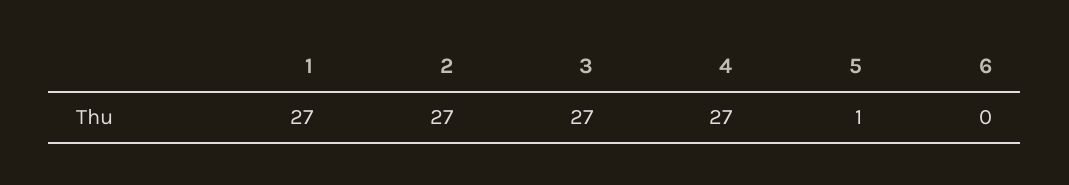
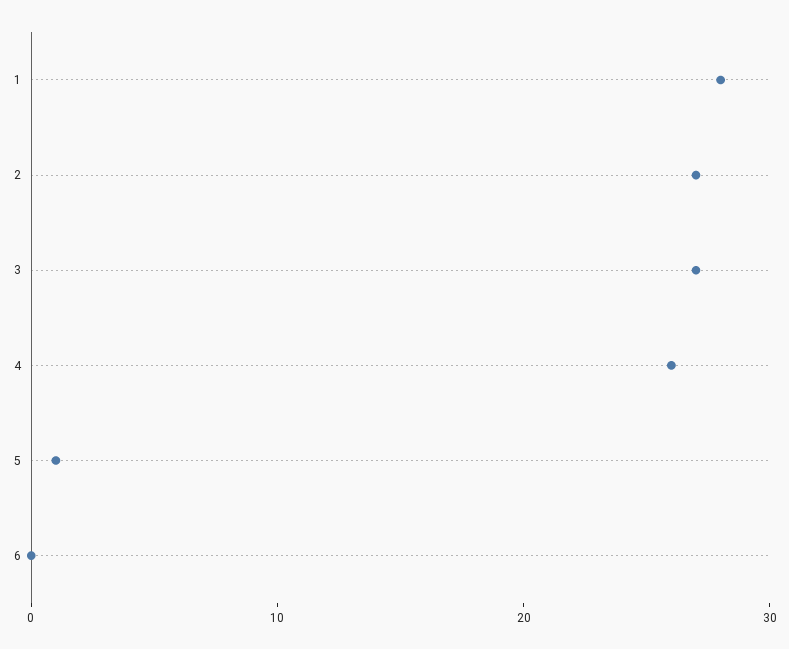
1: 27 -> 28
4: 27 -> 26

